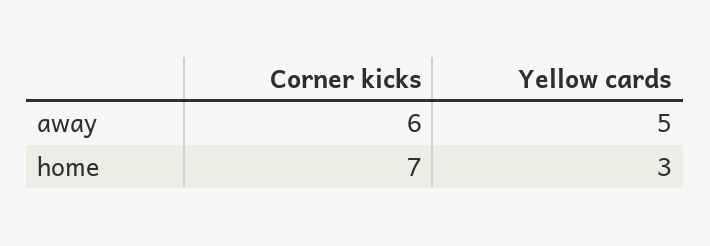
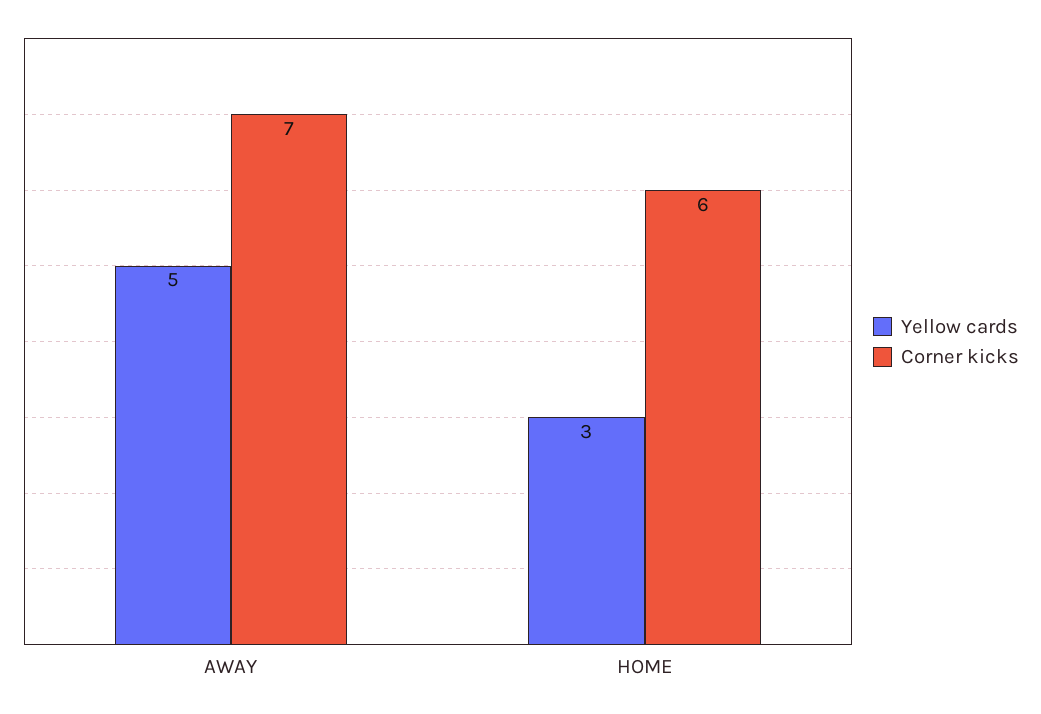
Corner kicks, away: 6 -> 7
Corner kicks, home: 7 -> 6

